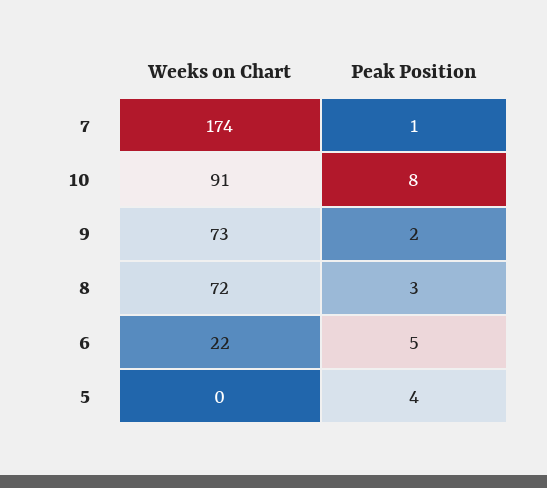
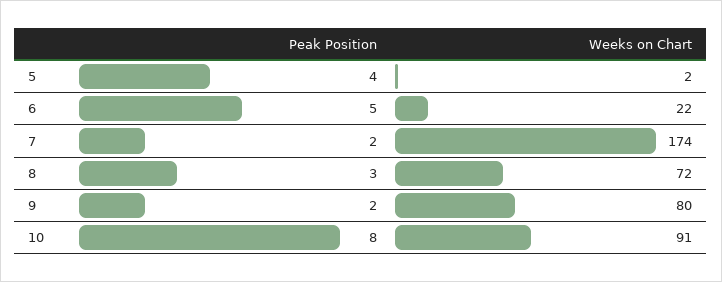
Peak Position, 7: 1 -> 2
Weeks on Chart, 9: 73 -> 80
Weeks on Chart, 5: 0 -> 2

